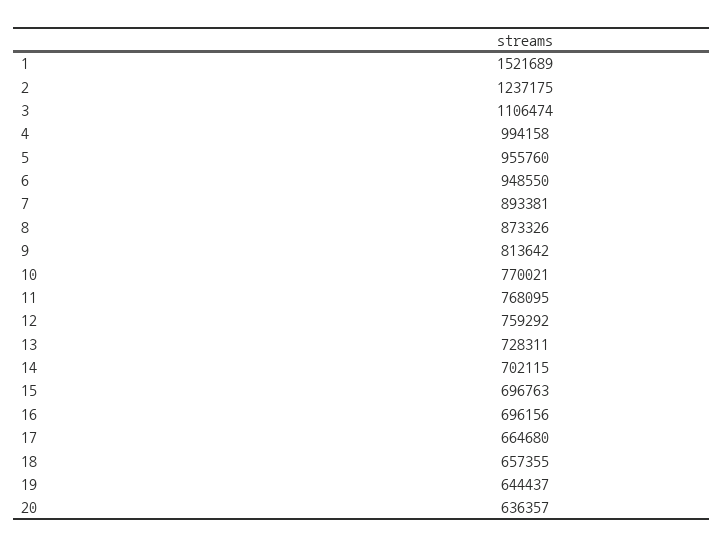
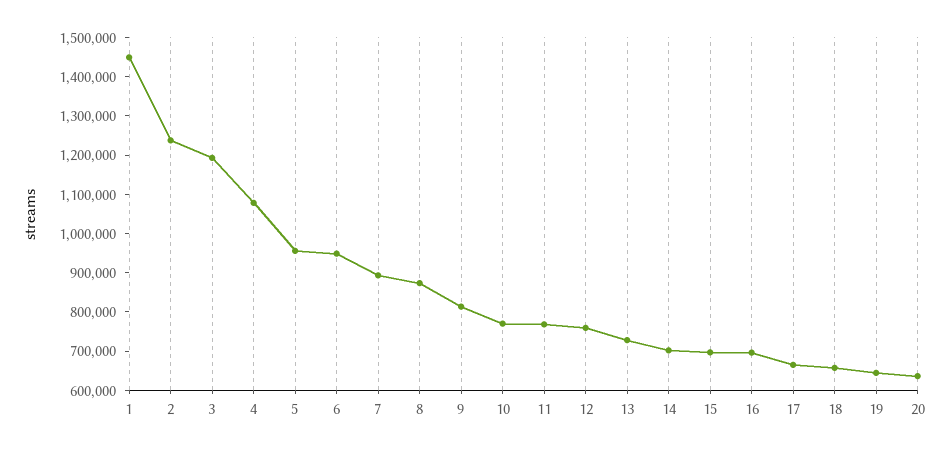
1: 1521689 -> 1450000
3: 1106474 -> 1200000
4: 994158 -> 1075000

